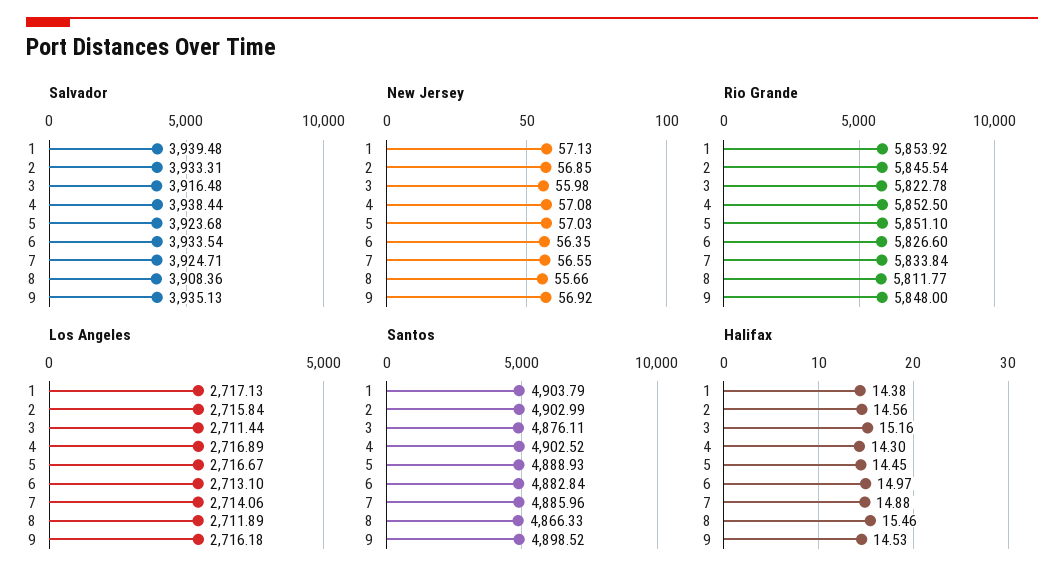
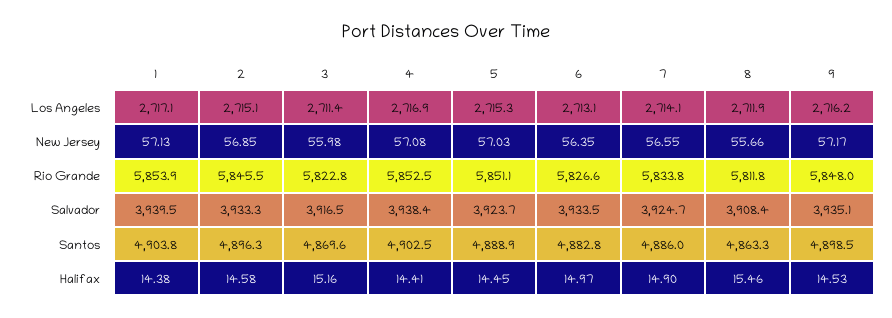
New Jersey, 9: 56.92 -> 57.17
Los Angeles, 2: 2715.84 -> 2715.1
Los Angeles, 5: 2716.67 -> 2715.3
Santos, 2: 4902.99 -> 4896.3
Santos, 3: 4876.11 -> 4869.6
Santos, 8: 4866.33 -> 4863.3
Halifax, 2: 14.56 -> 14.58
Halifax, 4: 14.3 -> 14.41
Halifax, 7: 14.88 -> 14.9

